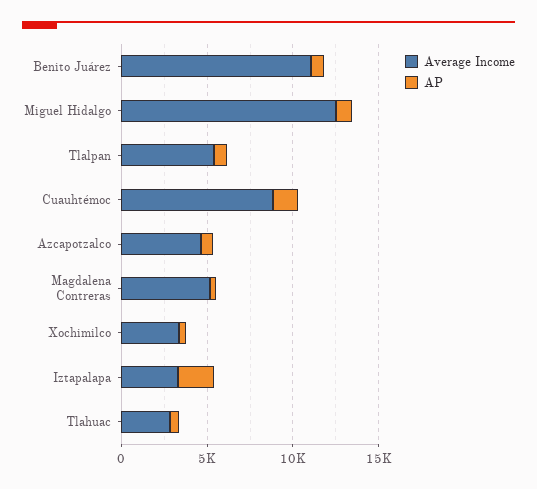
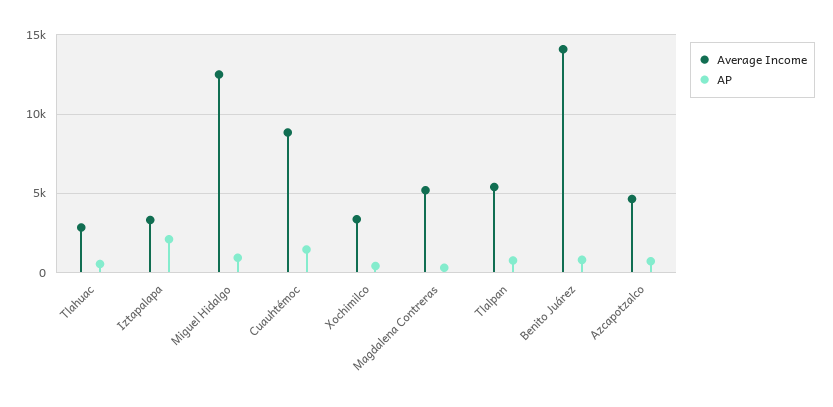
Average Income, Benito Juárez: 11000 -> 14000

